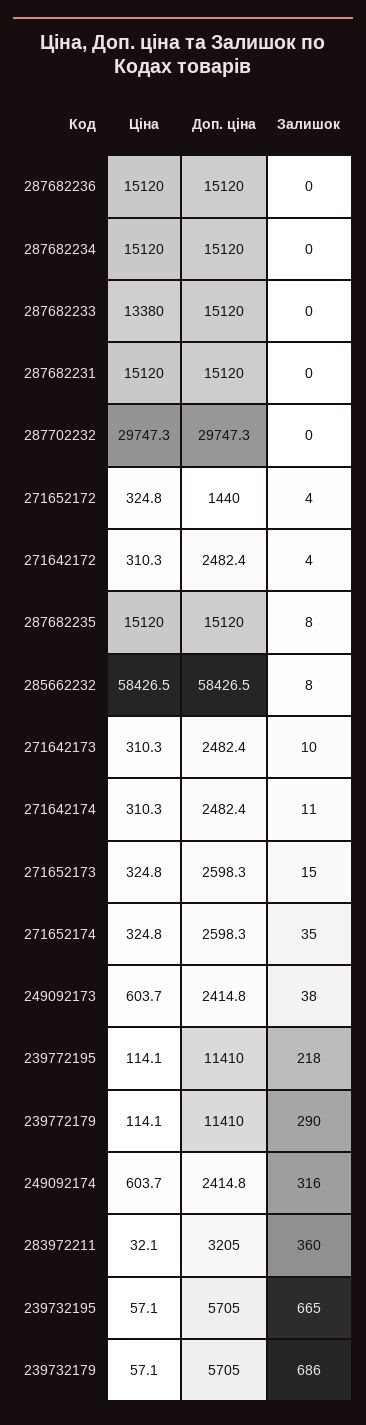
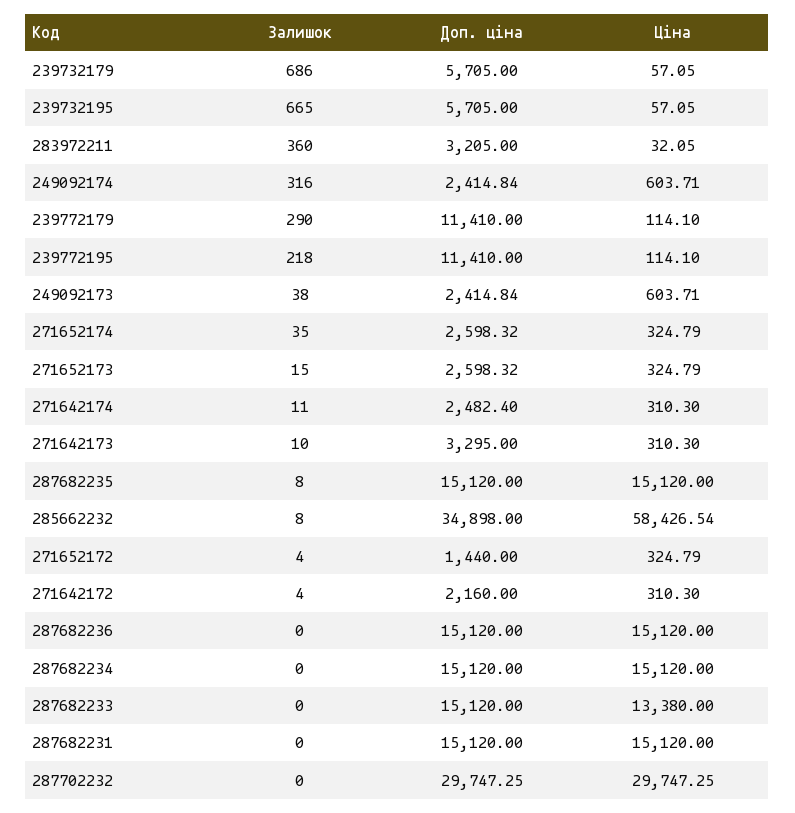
Доп. ціна, 271642172: 2482.4 -> 2160
Доп. ціна, 285662232: 58426.5 -> 34898
Доп. ціна, 271642173: 2482.4 -> 3295

